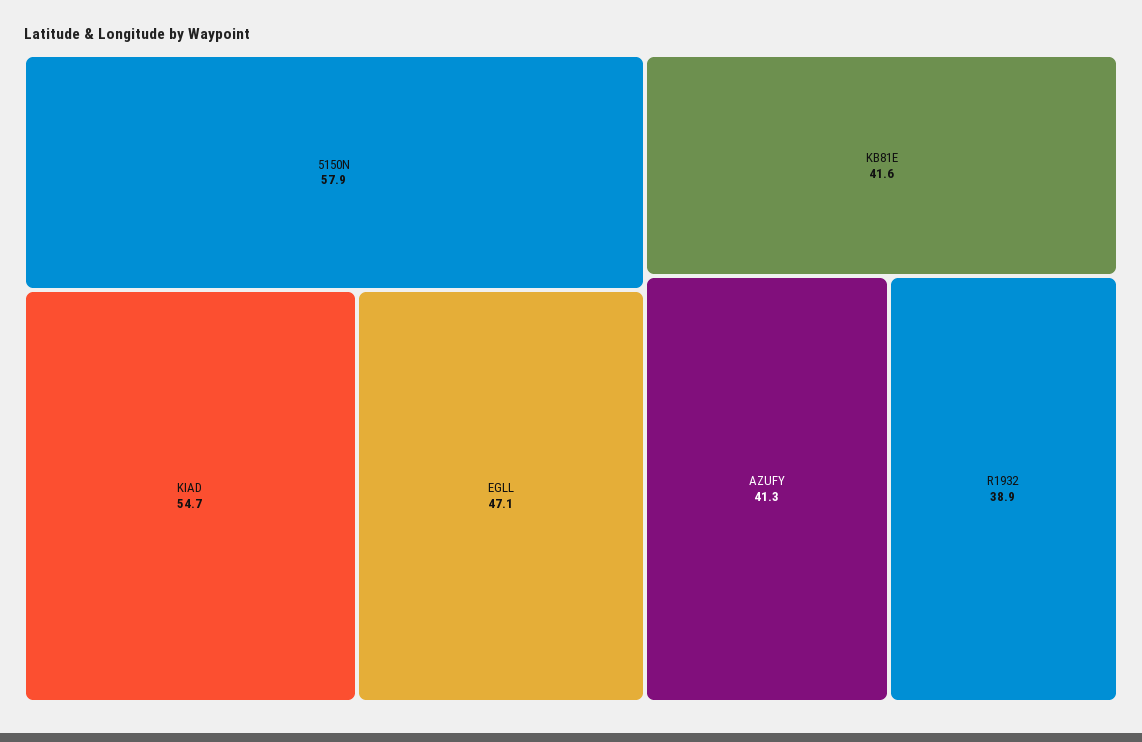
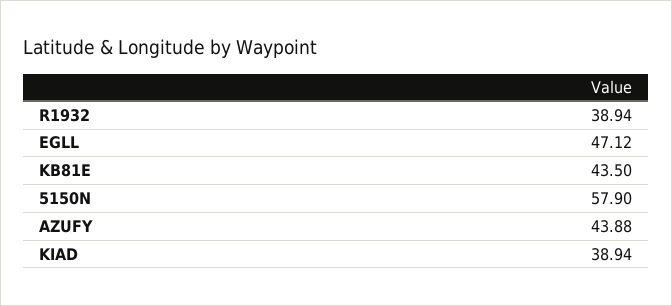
KIAD: 54.7 -> 38.94
KB81E: 41.6 -> 43.5
AZUFY: 41.3 -> 43.88

